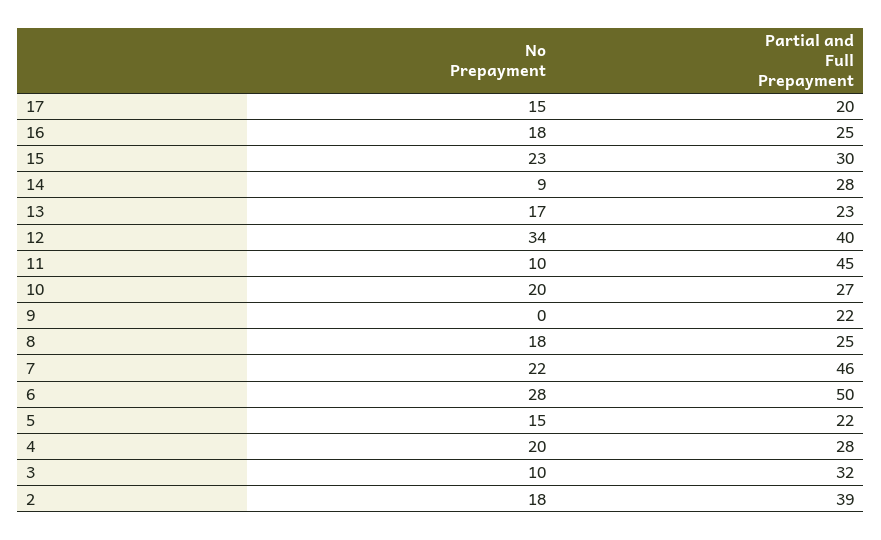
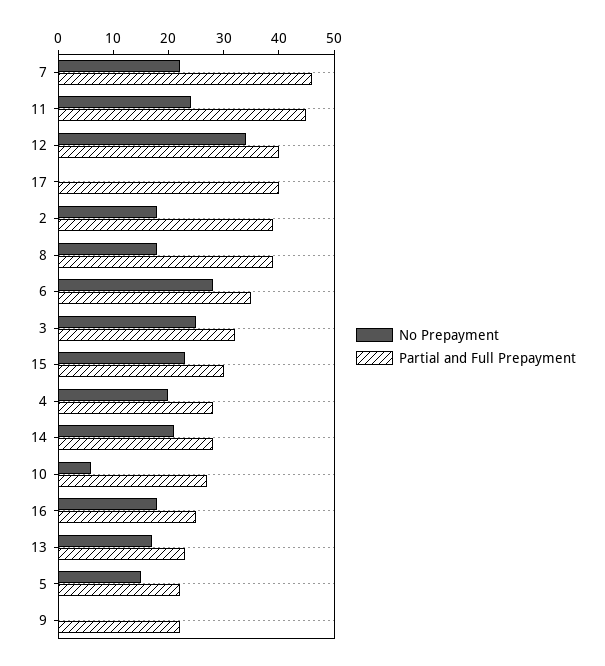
No Prepayment, 17: 15 -> 0
Partial and Full Prepayment, 17: 20 -> 40
No Prepayment, 14: 9 -> 20
No Prepayment, 11: 10 -> 25
No Prepayment, 10: 20 -> 5
Partial and Full Prepayment, 8: 25 -> 40
Partial and Full Prepayment, 6: 50 -> 35
No Prepayment, 3: 10 -> 25

